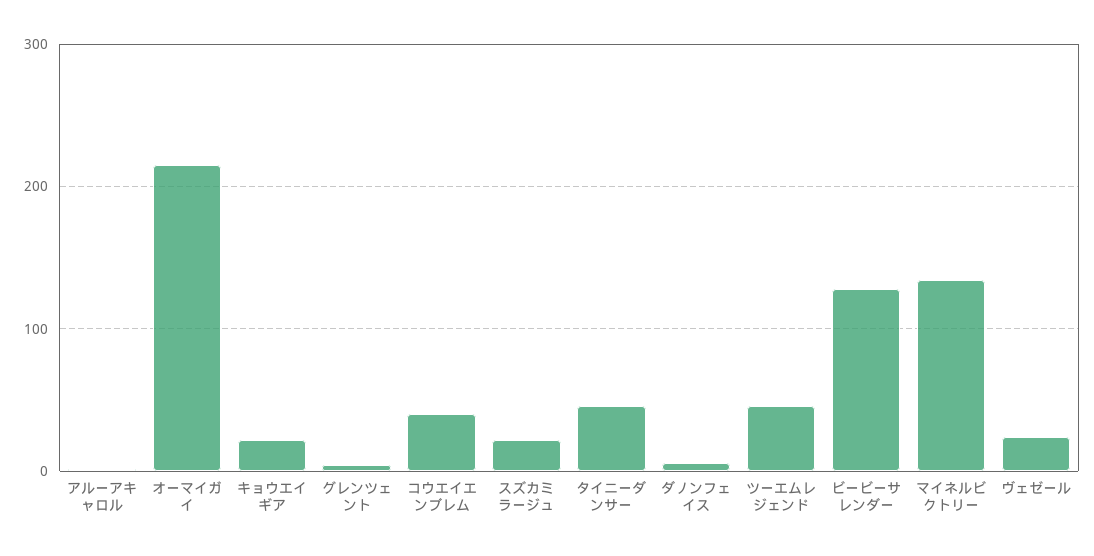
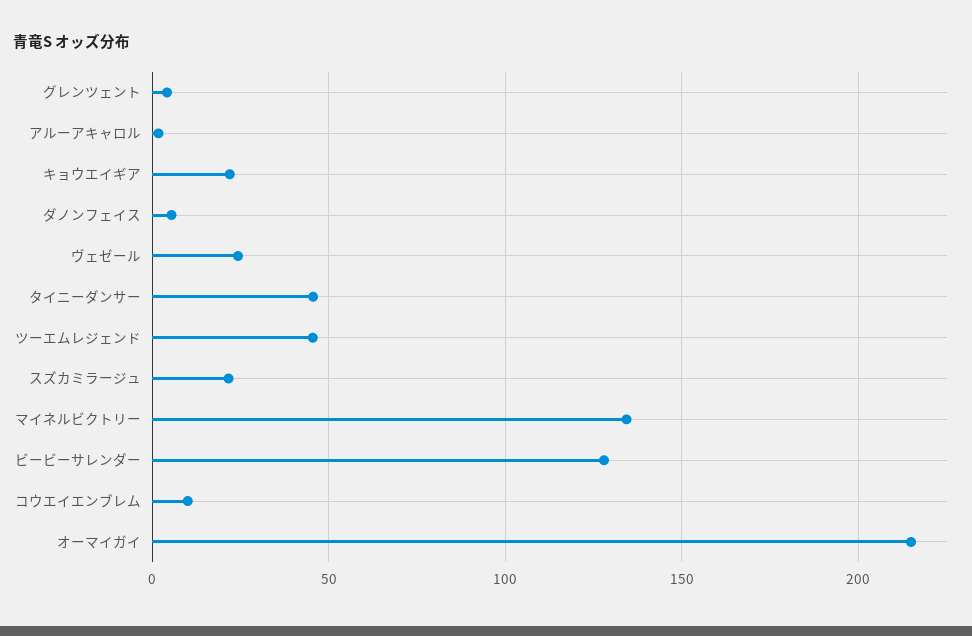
コウエイエンブレム: 40 -> 10

